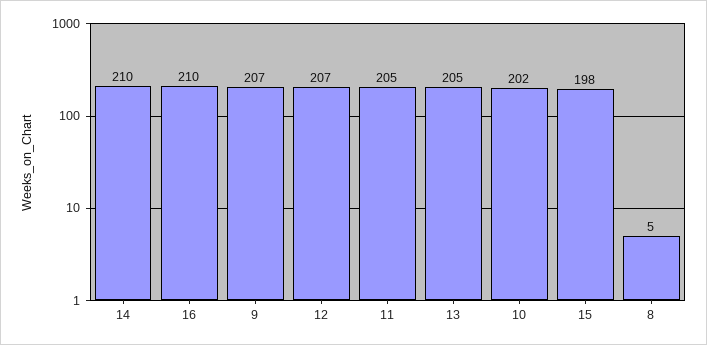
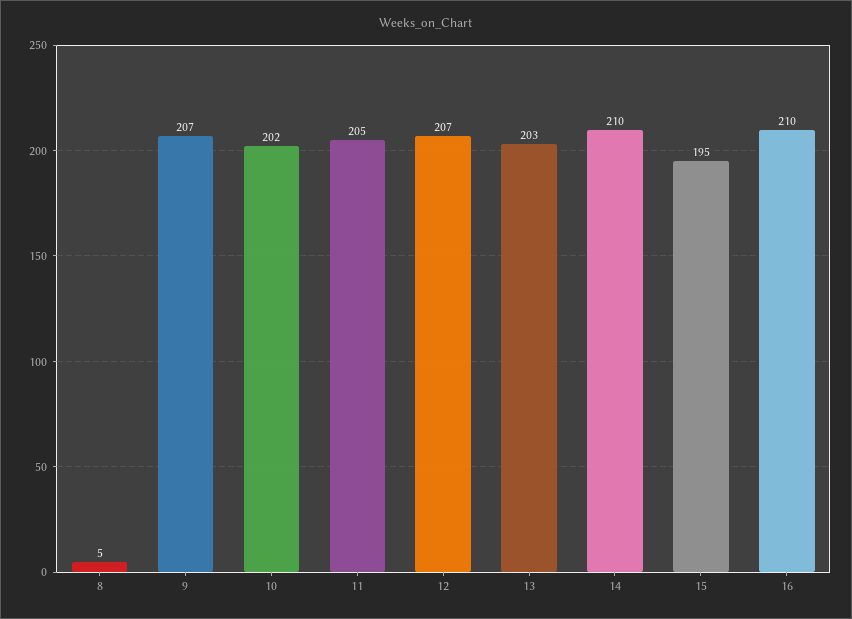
13: 205 -> 203
15: 198 -> 195

